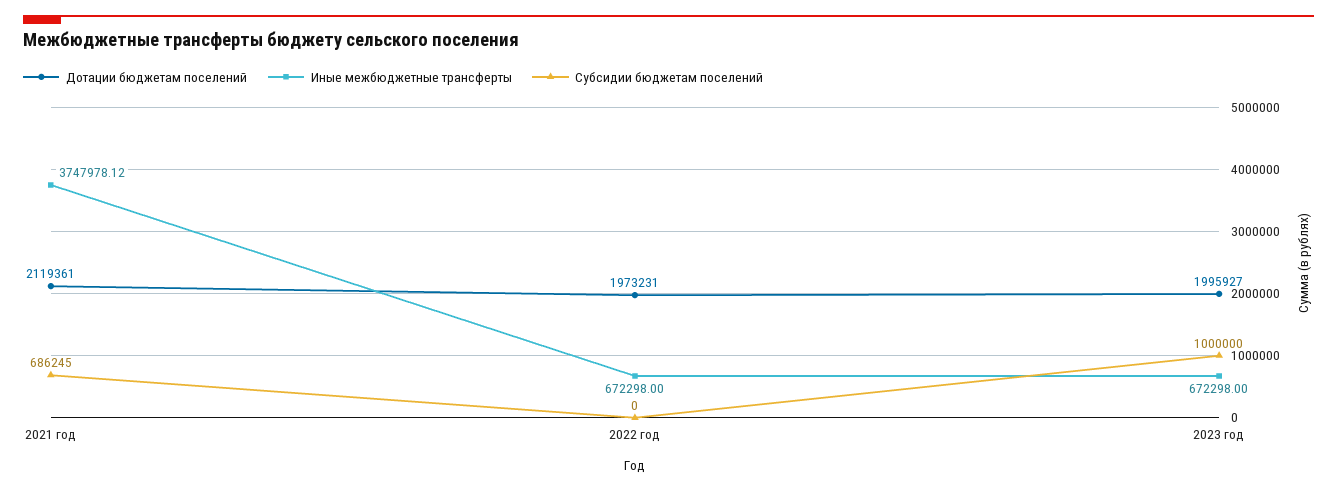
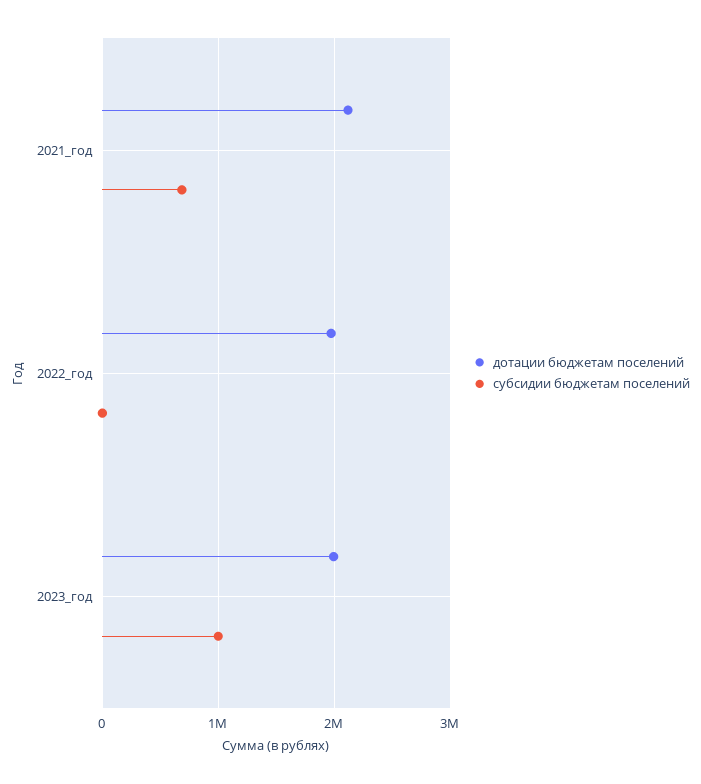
Иные межбюджетные трансферты, 2021 год: 3747978.12 -> none
Иные межбюджетные трансферты, 2022 год: 672298 -> none
Иные межбюджетные трансферты, 2023 год: 672298 -> none

